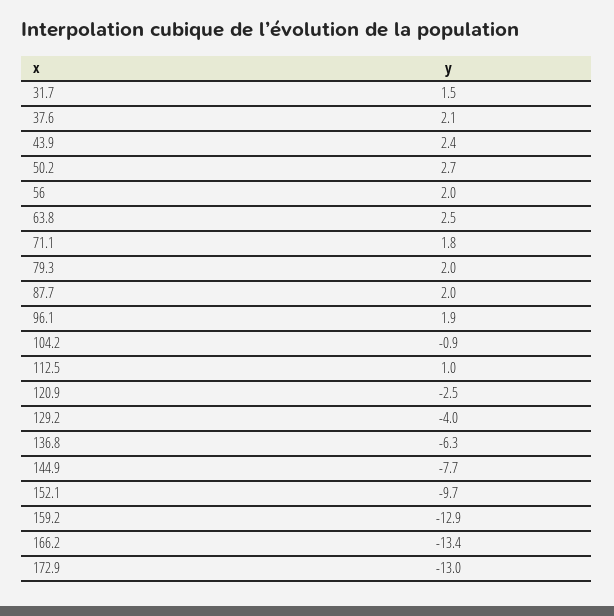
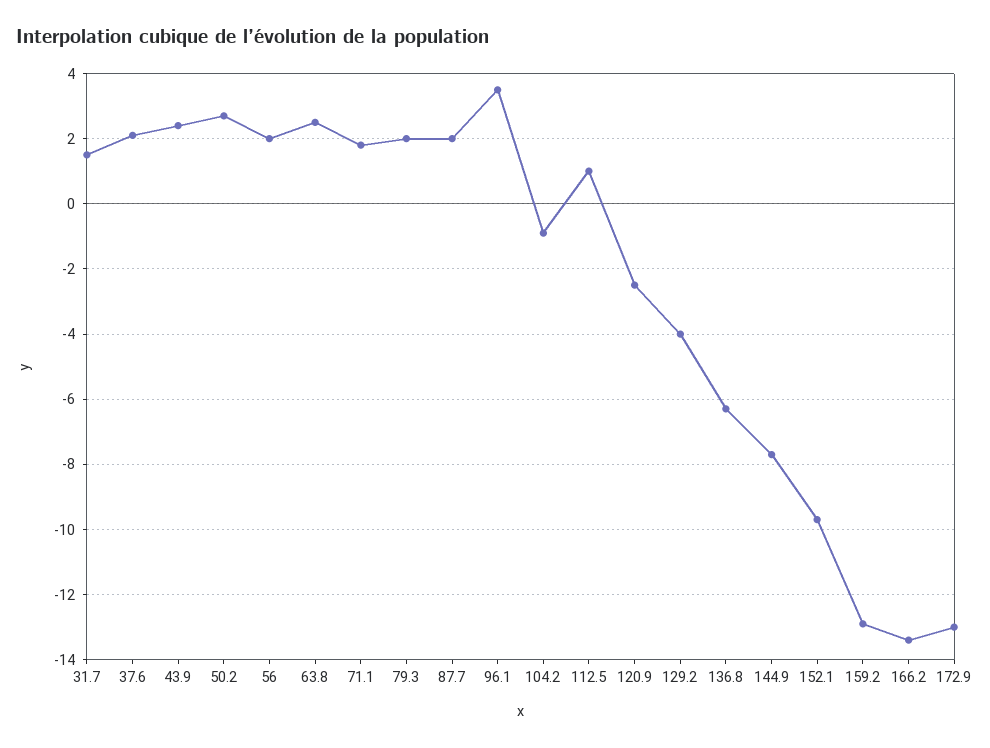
96.1: 1.9 -> 3.5

